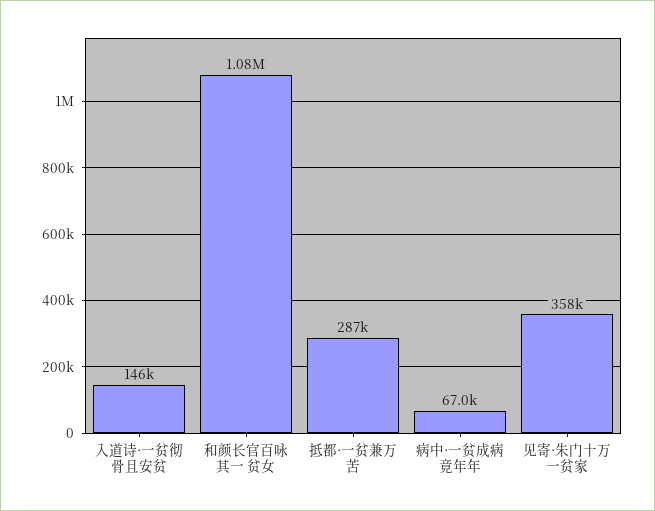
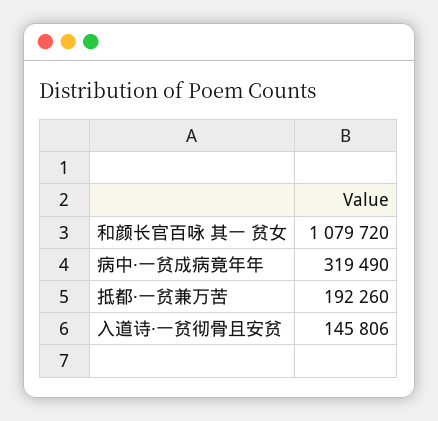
抵都·一贫兼万苦: 287000 -> 192260
病中·一贫成病竟年年: 67000 -> 319490
见寄·朱门十万一贫家: 358000 -> none

